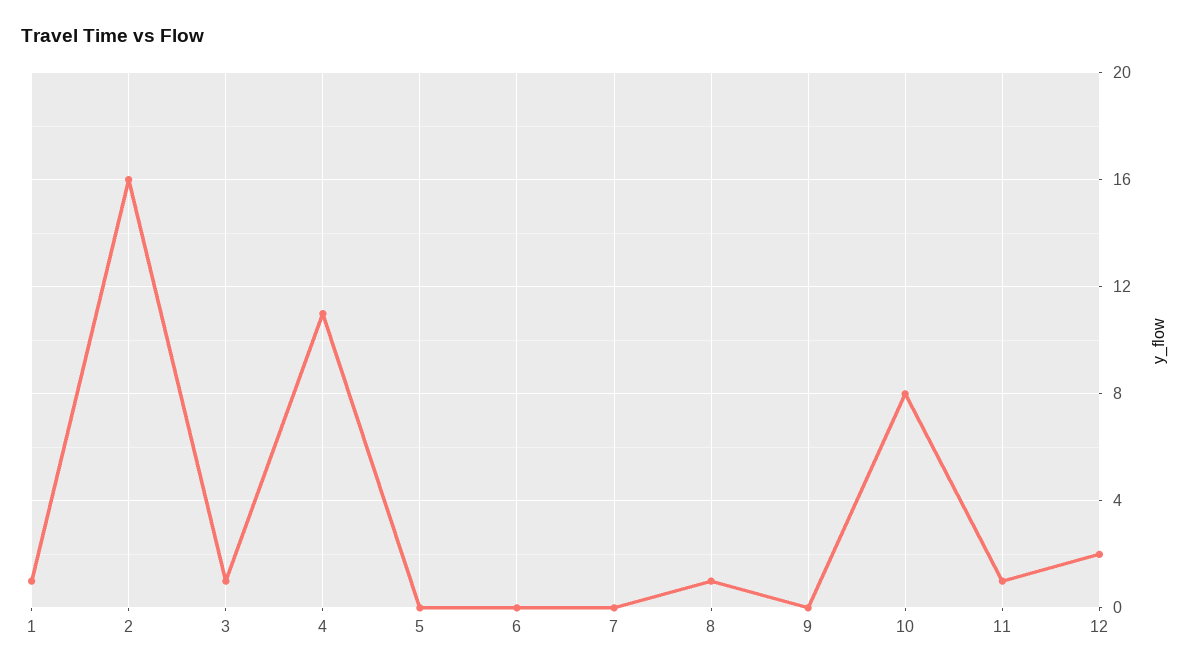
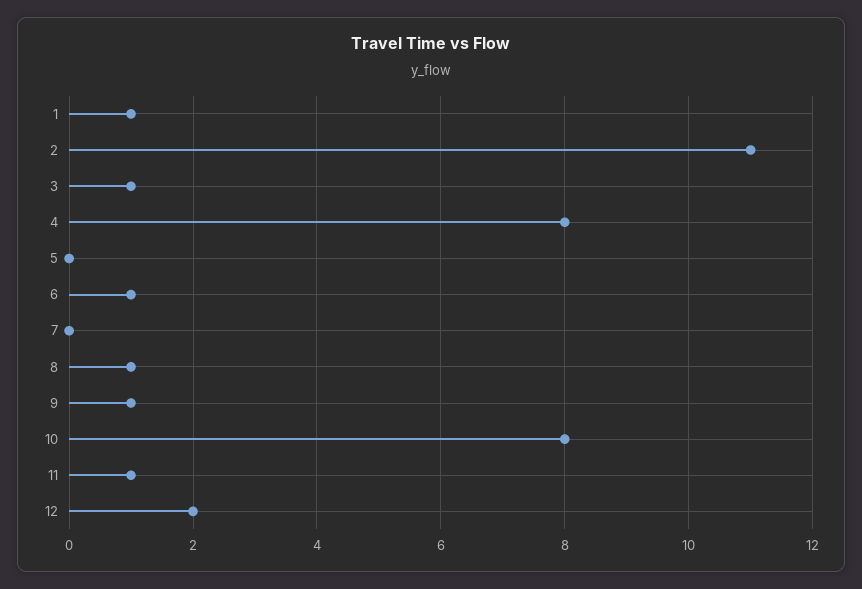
2: 16 -> 11
4: 11 -> 8
6: 0 -> 1
9: 0 -> 1

